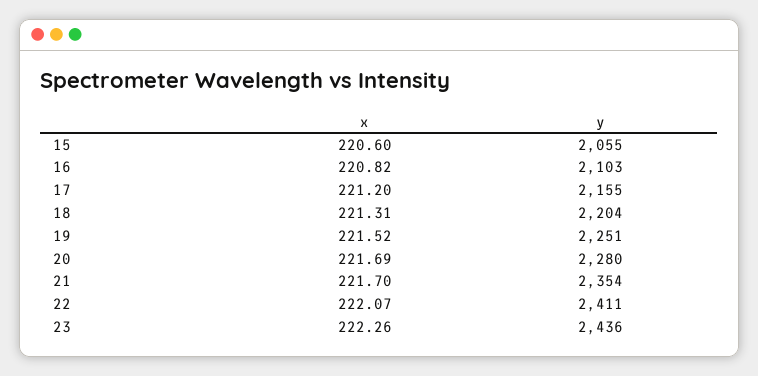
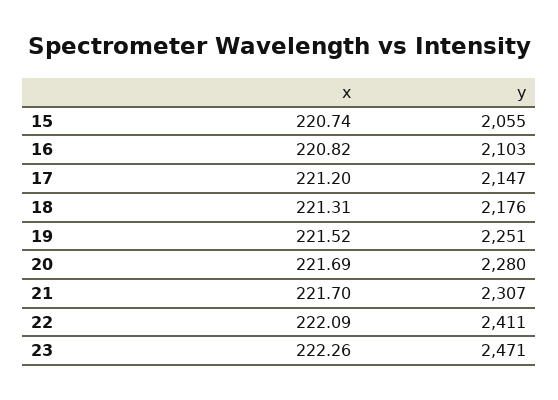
x, 15: 220.6 -> 220.74
y, 17: 2155 -> 2147
y, 18: 2204 -> 2176
y, 21: 2354 -> 2307
x, 22: 222.07 -> 222.09
y, 23: 2436 -> 2471

